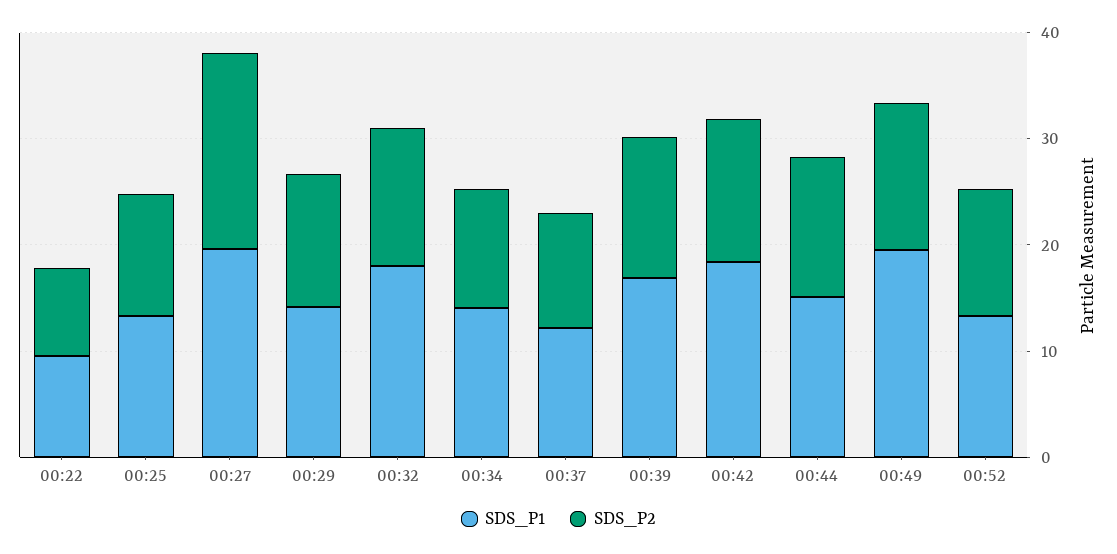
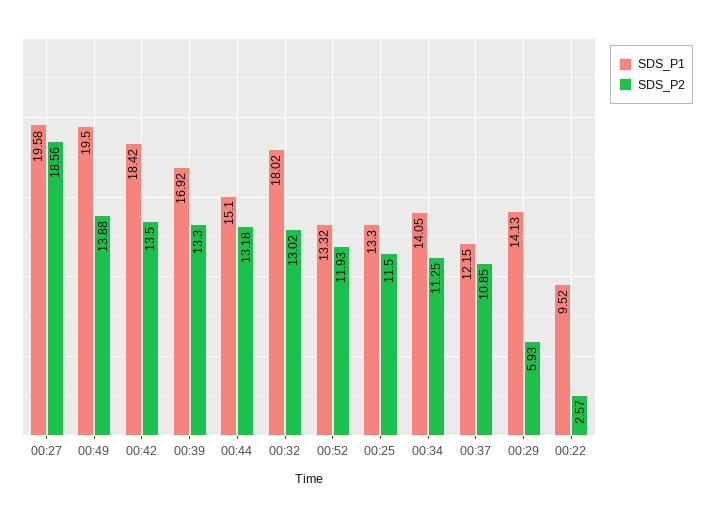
SDS_P2, 00:22: 8 -> 2.57
SDS_P2, 00:29: 12 -> 5.93

